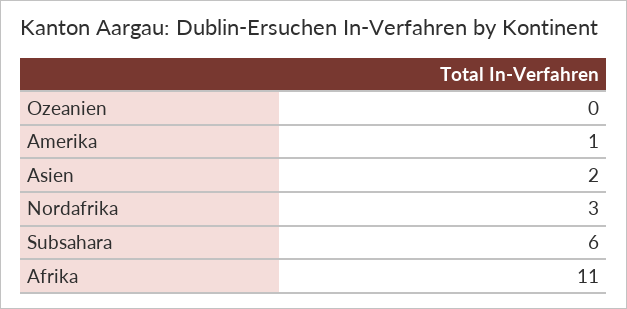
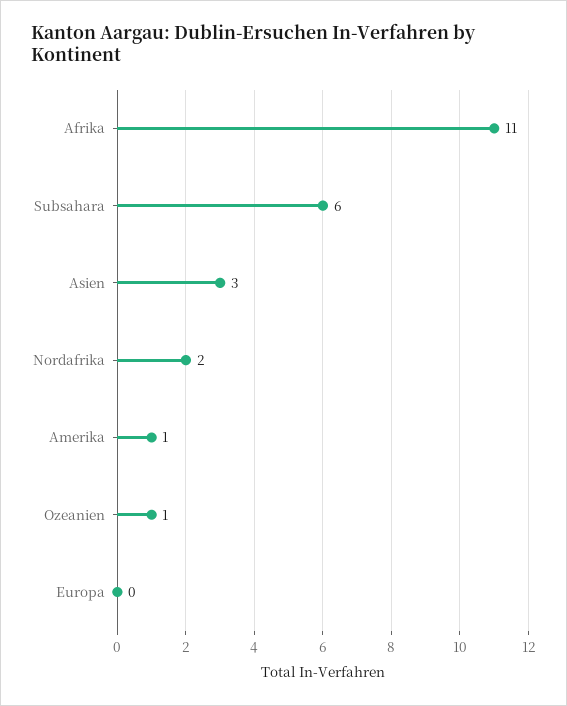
Ozeanien: 0 -> 1
Asien: 2 -> 3
Nordafrika: 3 -> 2
Europa: none -> 0

